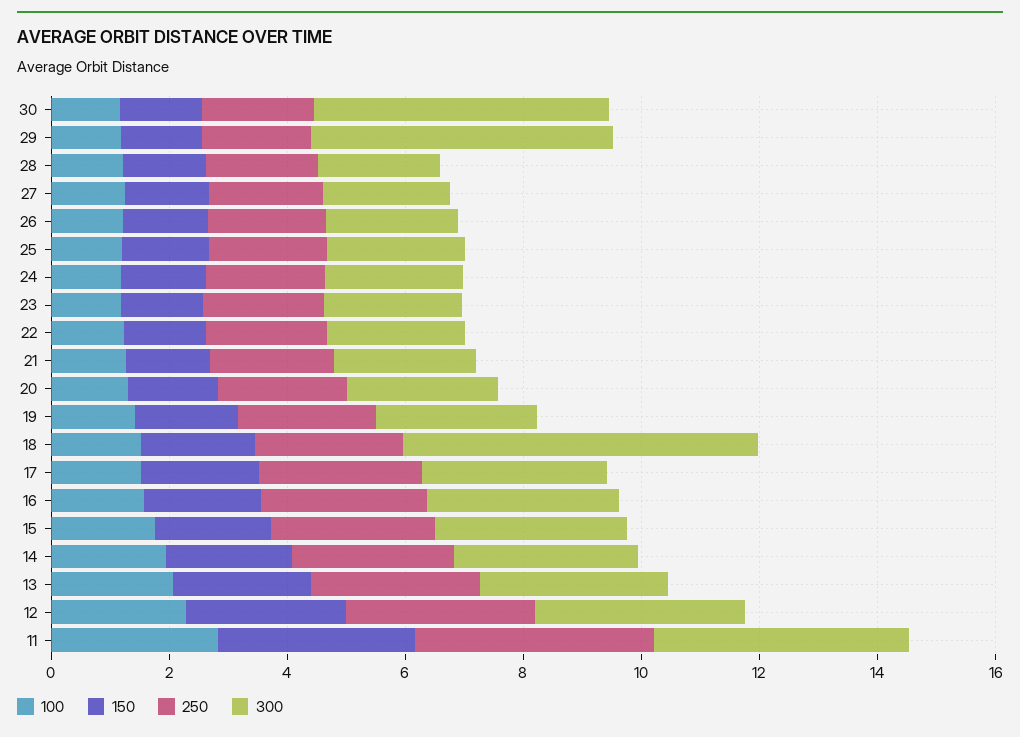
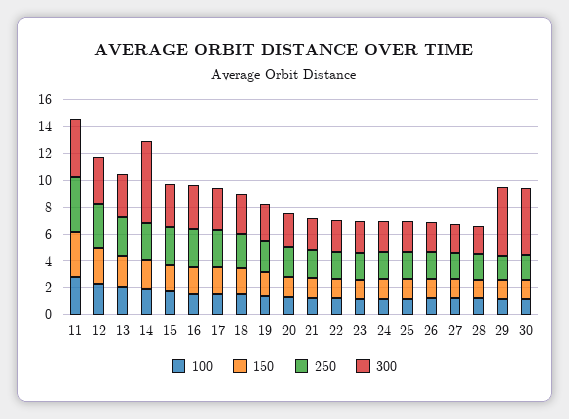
300, 18: 6 -> 3
300, 14: 3 -> 6

